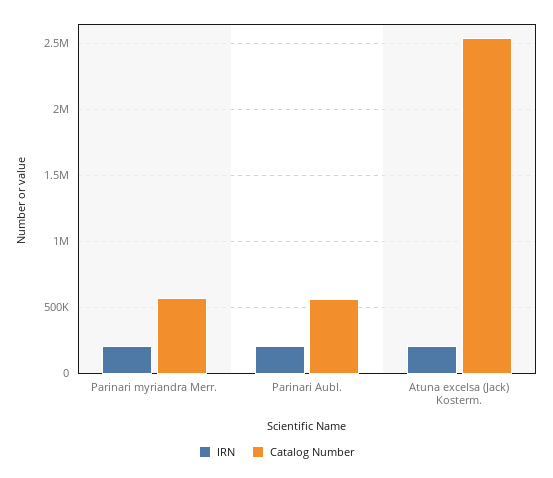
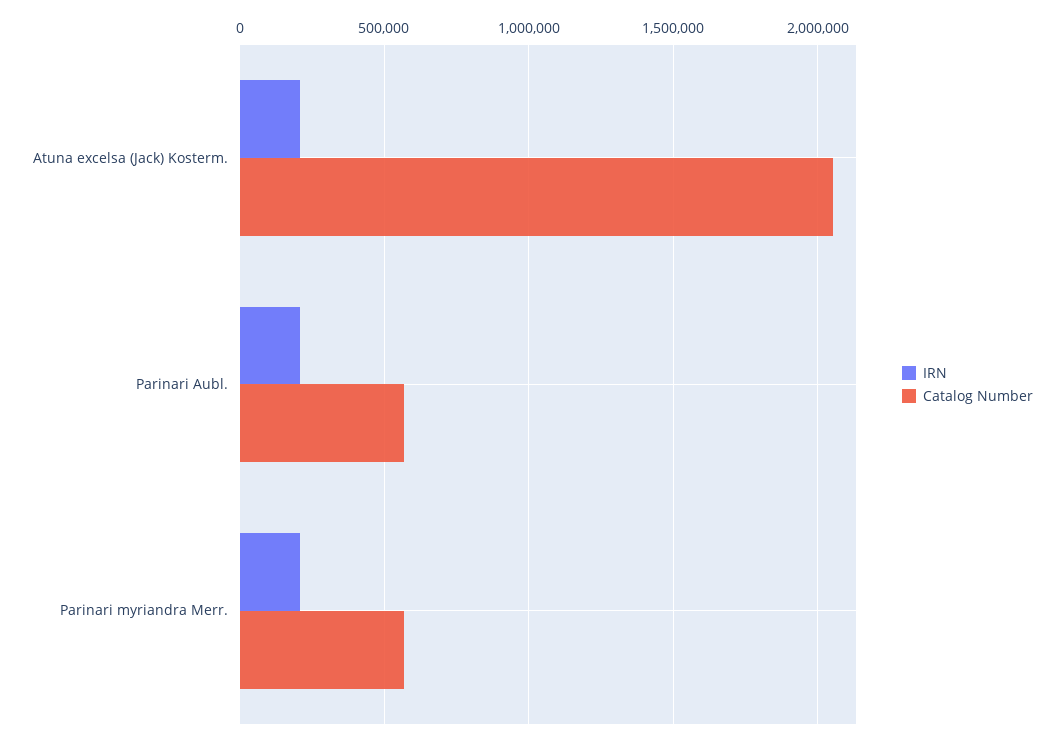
Catalog Number, Atuna excelsa (Jack) Kosterm.: 2550000 -> 2050000

